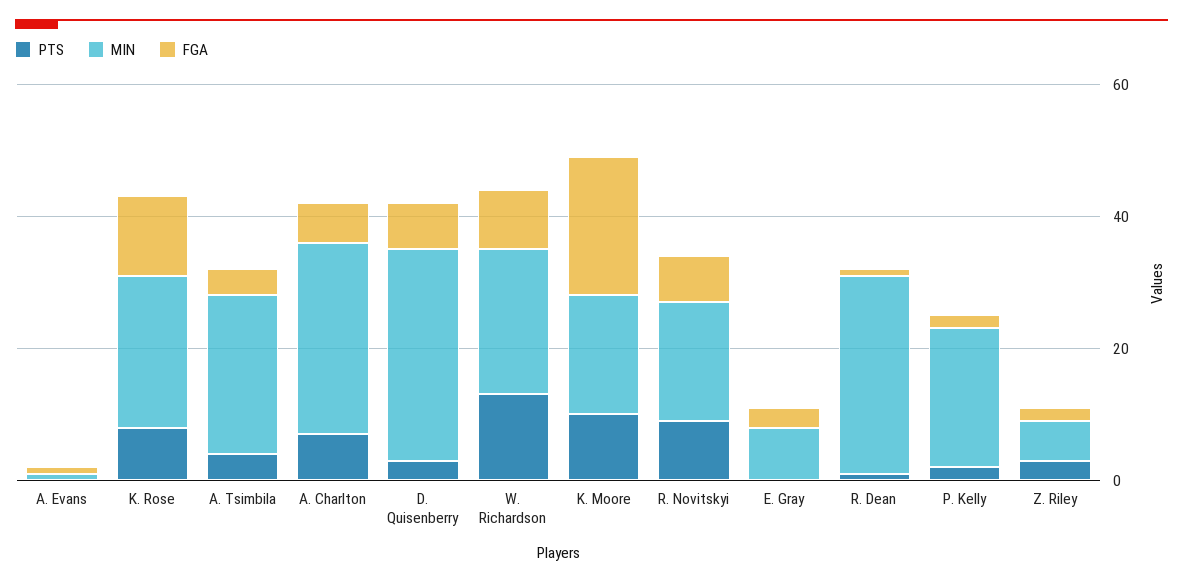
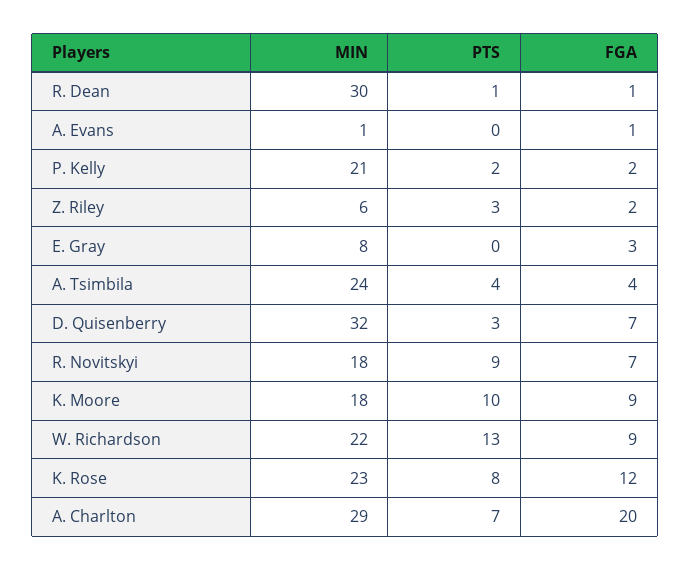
FGA, A. Charlton: 5 -> 20
FGA, K. Moore: 20 -> 9

